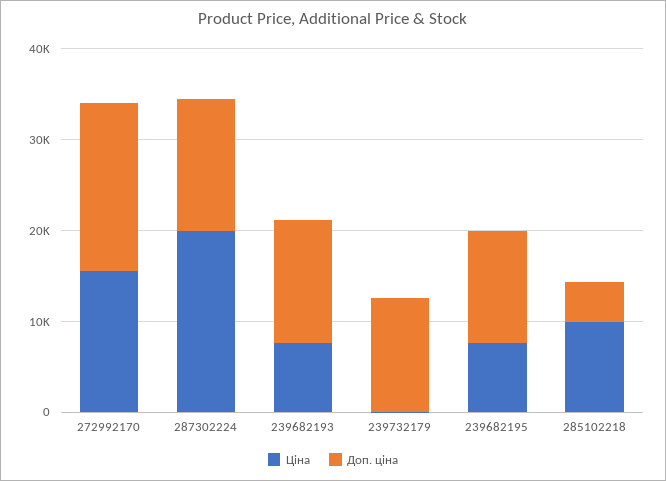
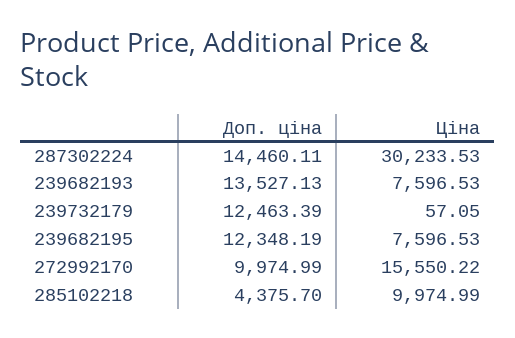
Доп. ціна, 272992170: 18000 -> 9974.99
Ціна, 287302224: 20000 -> 30233.53

